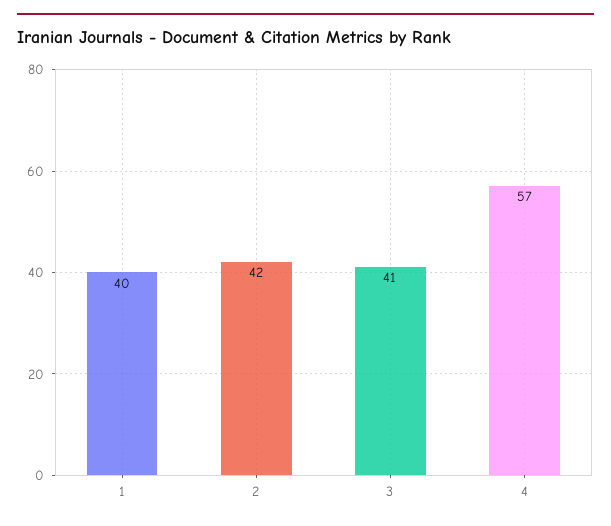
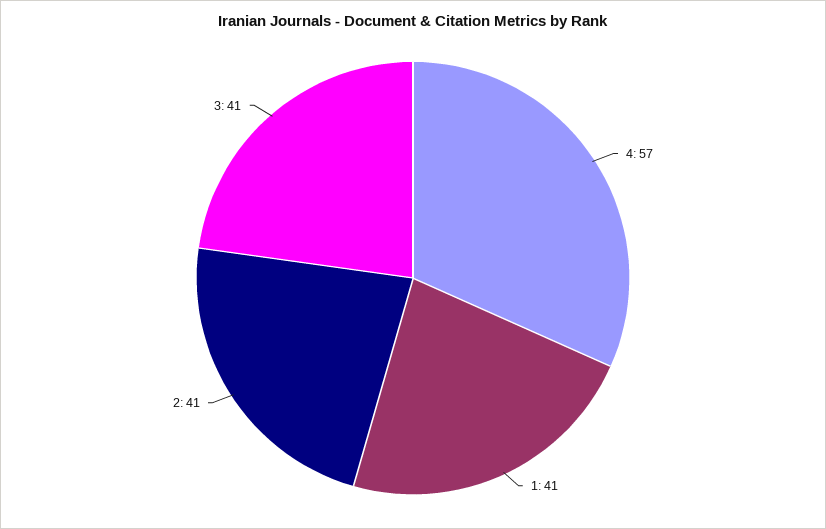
1: 40 -> 41
2: 42 -> 41

